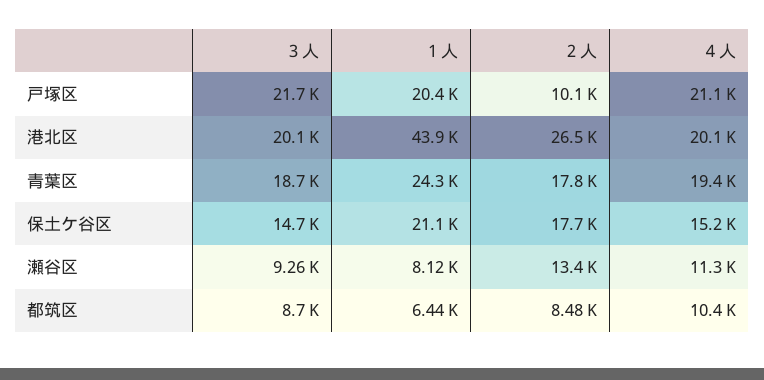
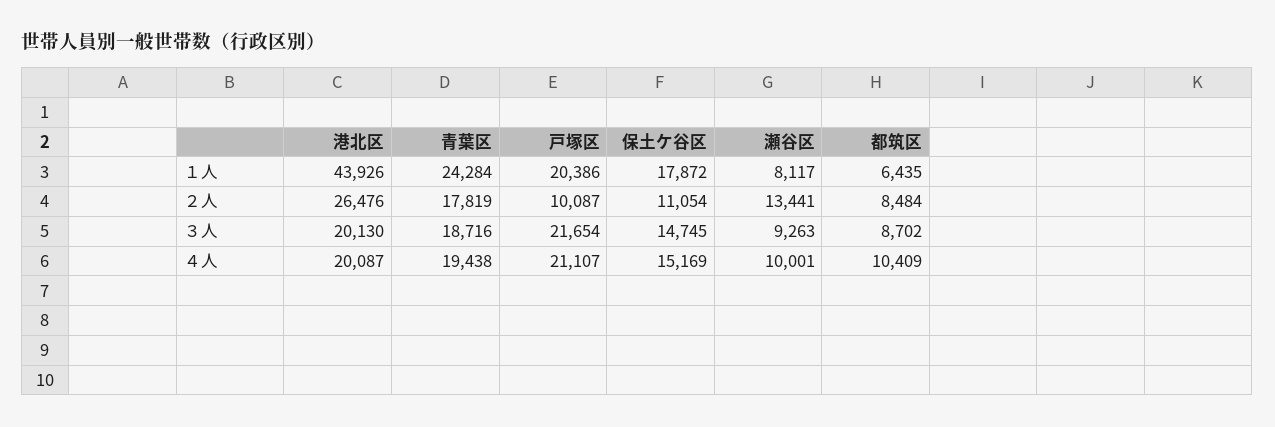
１人, 保土ケ谷区: 21100 -> 17872
２人, 保土ケ谷区: 17700 -> 11054
４人, 瀬谷区: 11300 -> 10001

